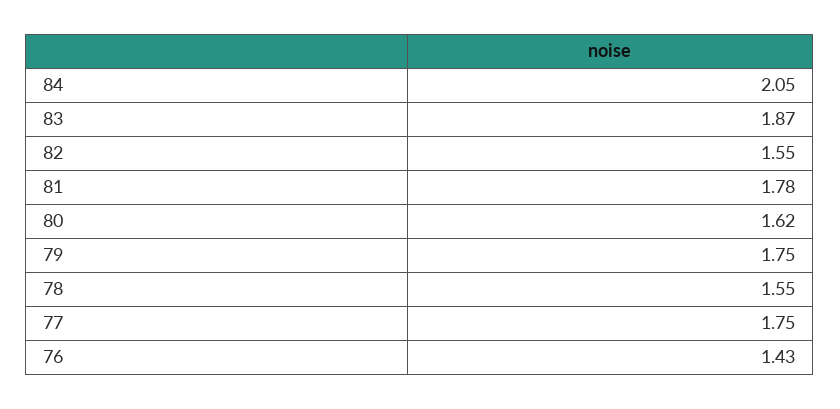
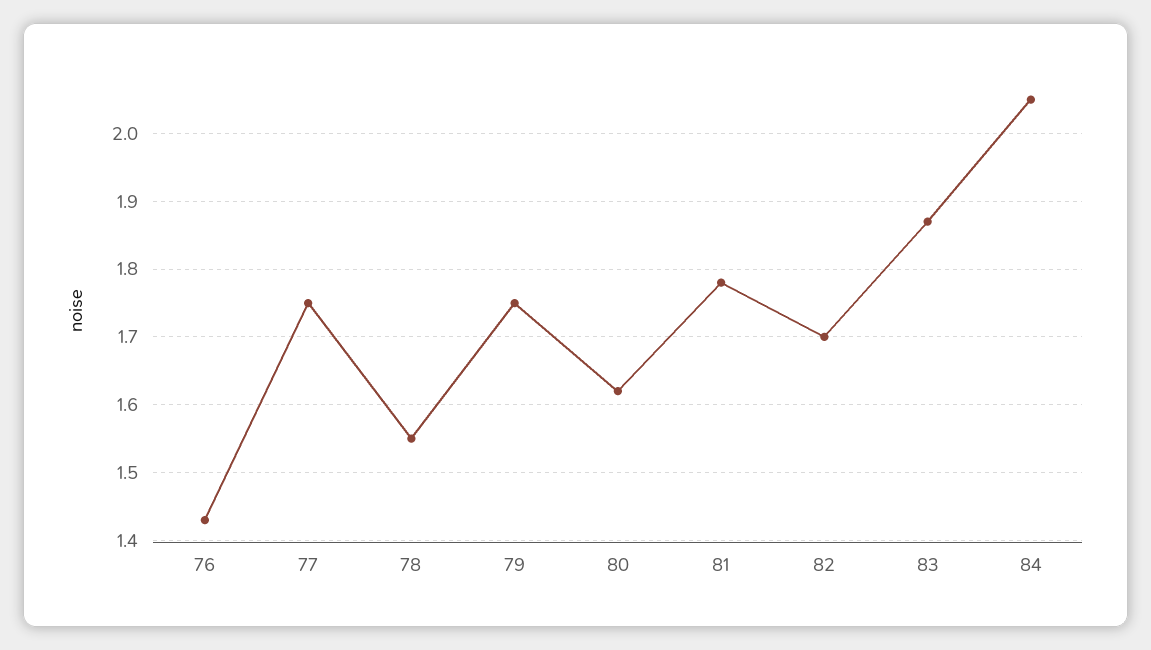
82: 1.55 -> 1.7

